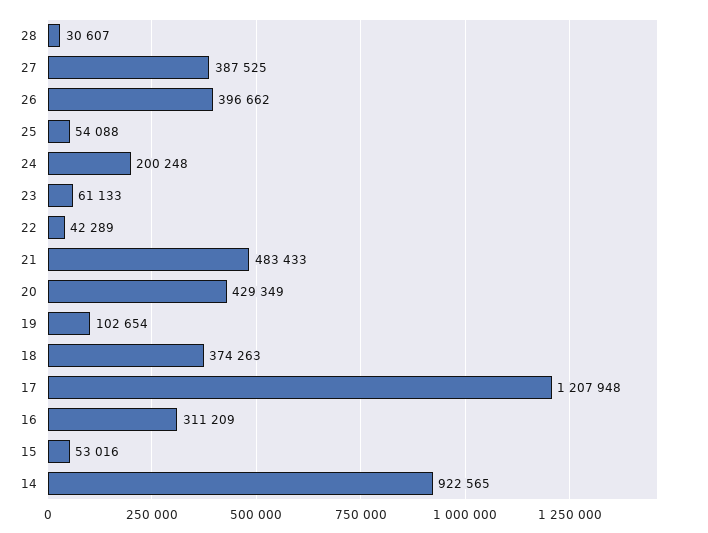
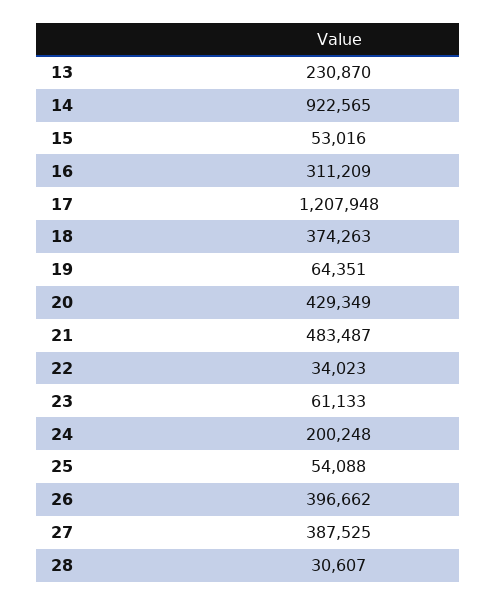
22: 42289 -> 34023
21: 483433 -> 483487
19: 102654 -> 64351
13: none -> 230870

